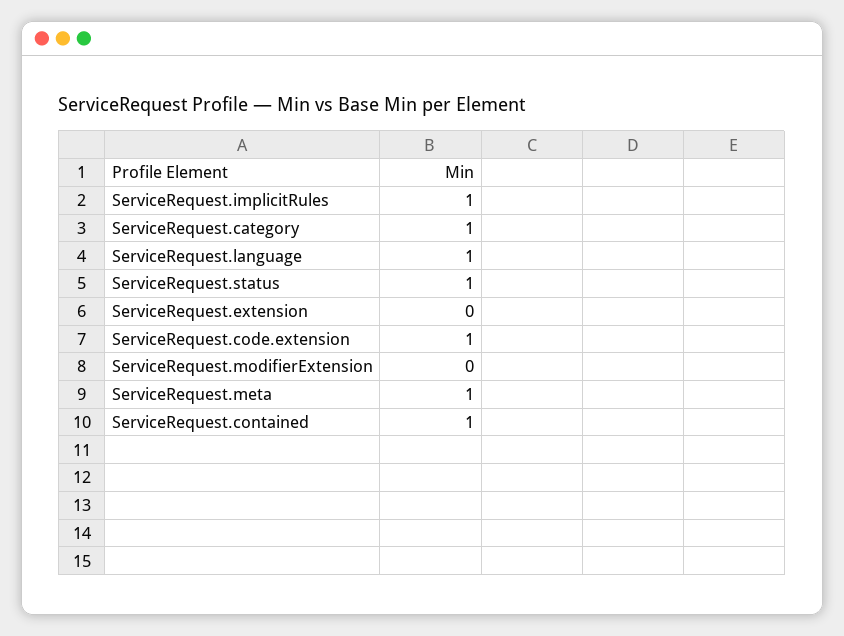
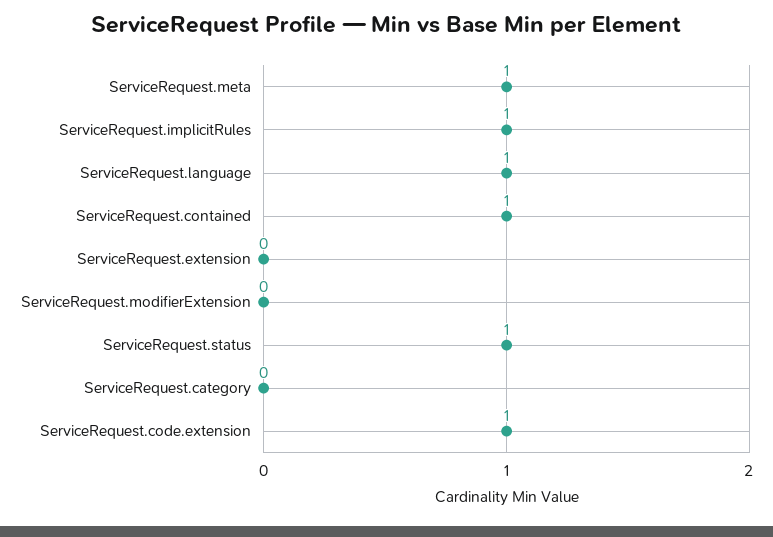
ServiceRequest.category: 1 -> 0

